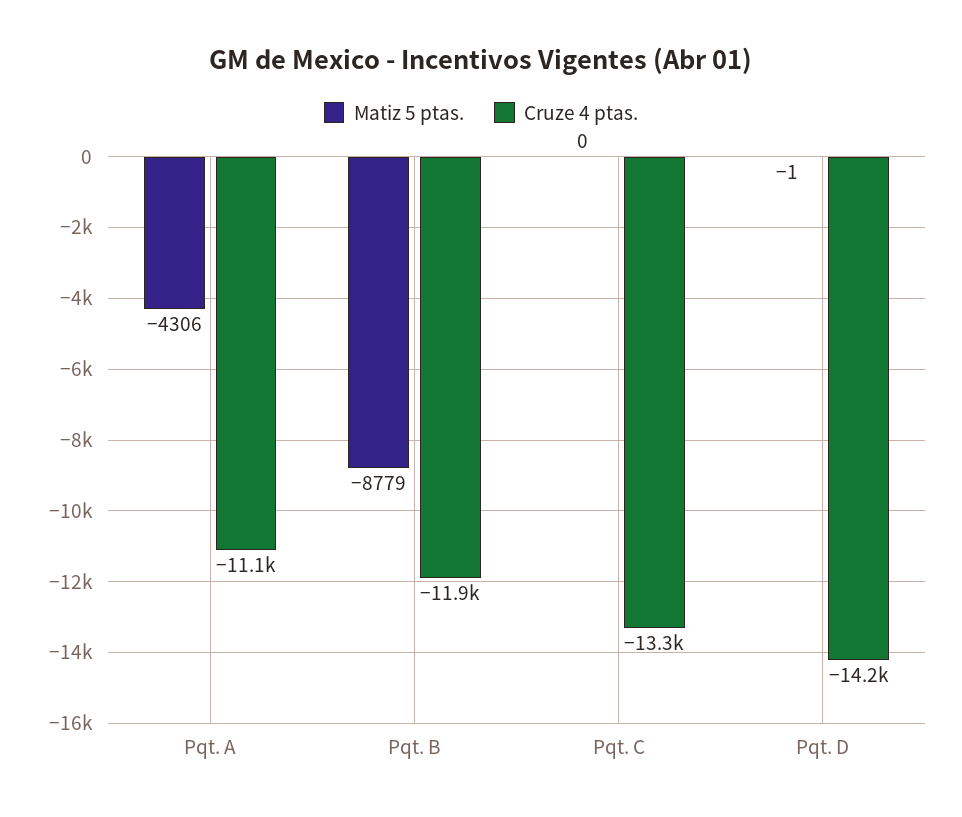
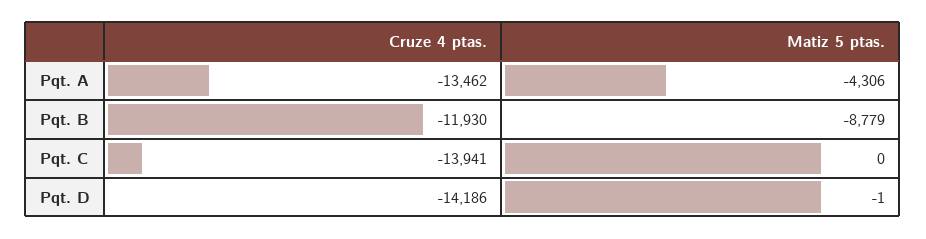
Cruze 4 ptas., Pqt. A: -11100 -> -13462
Cruze 4 ptas., Pqt. C: -13300 -> -13941

